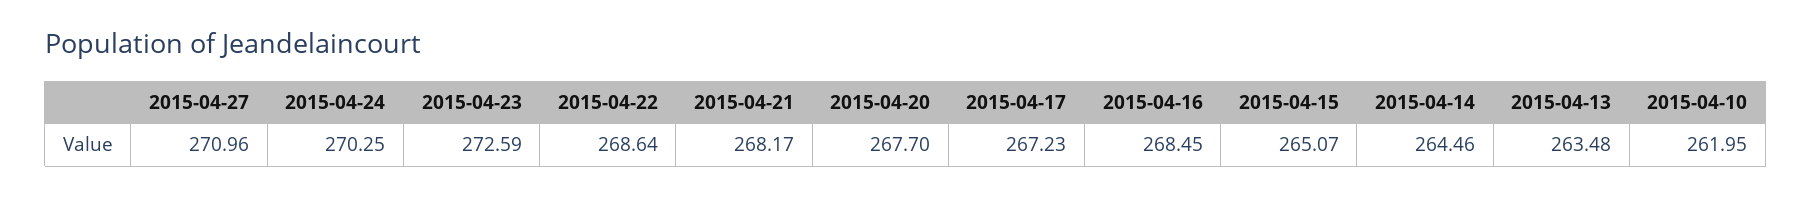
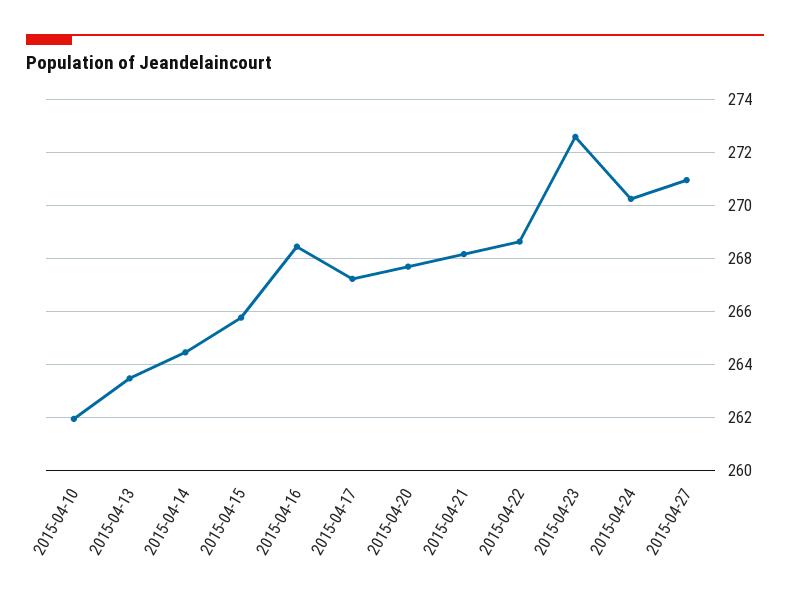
2015-04-15: 265.07 -> 265.75

